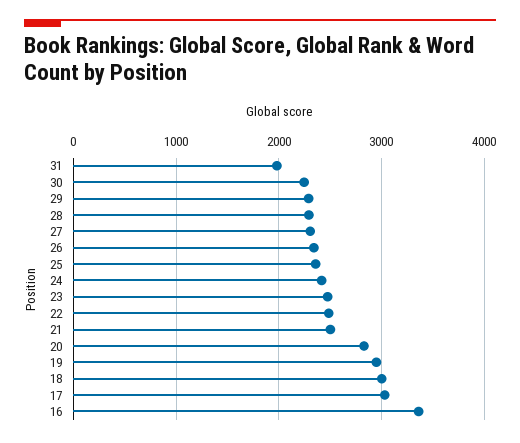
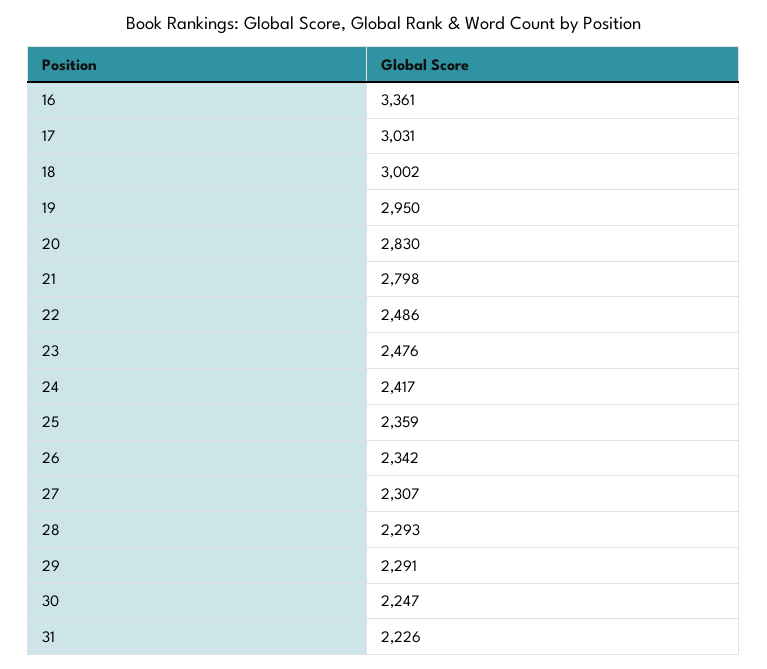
31: 2000 -> 2226
21: 2500 -> 2798

